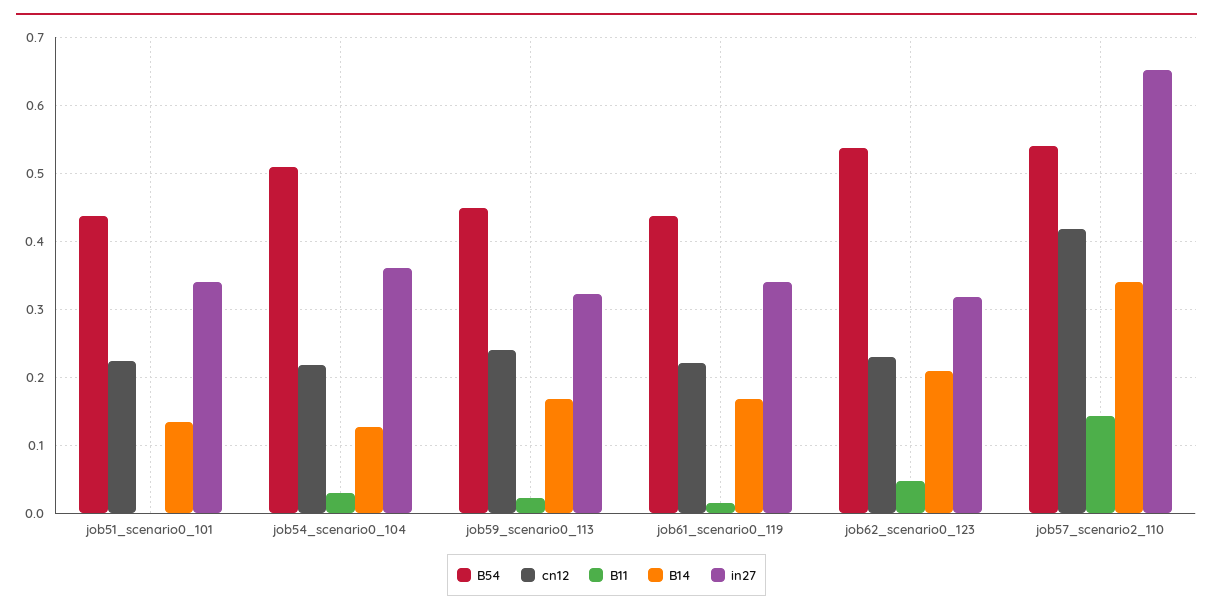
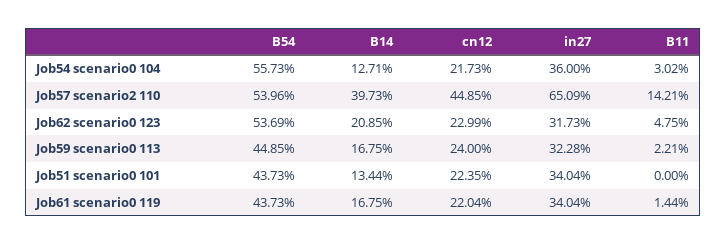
B54, job54_scenario0_104: 0.51 -> 0.5573
cn12, job57_scenario2_110: 0.42 -> 0.4485
B14, job57_scenario2_110: 0.34 -> 0.3973

